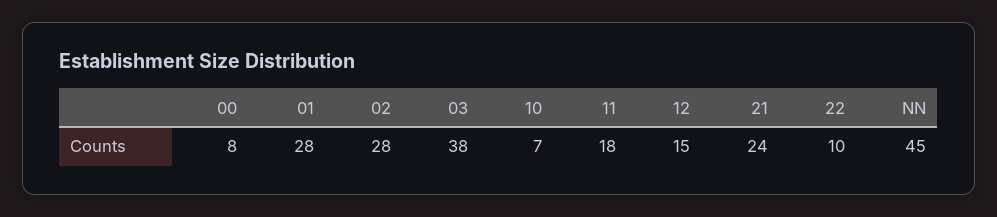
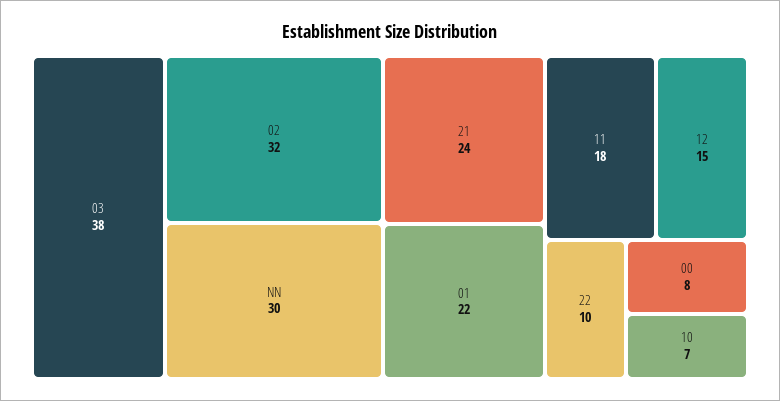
01: 28 -> 22
02: 28 -> 32
NN: 45 -> 30

